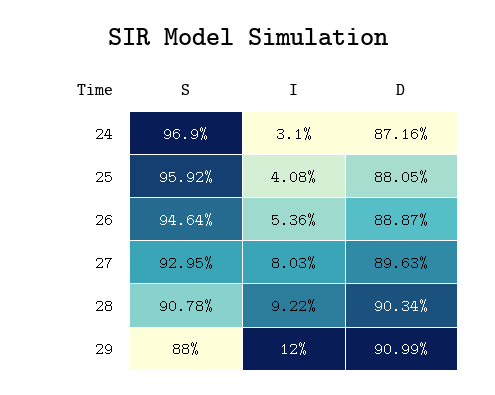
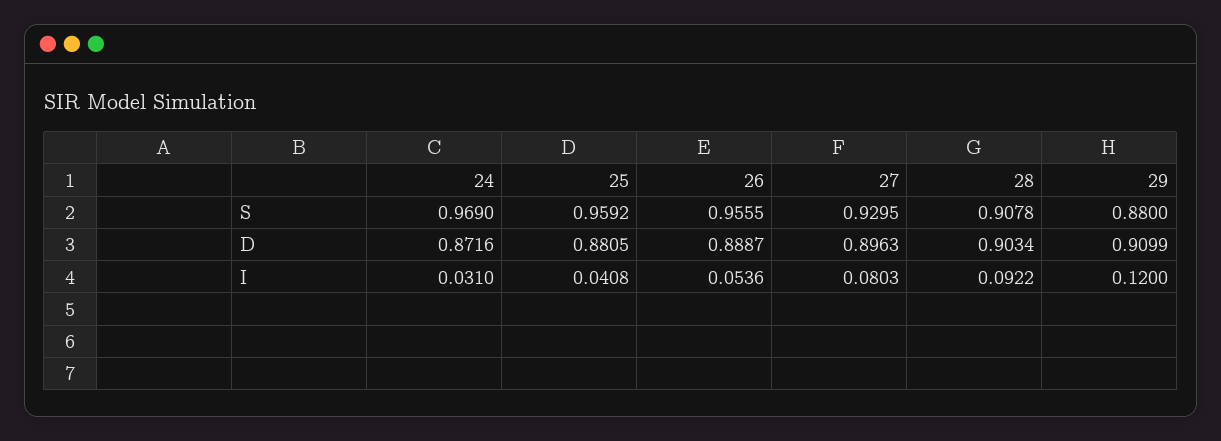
S, 26: 0.9464 -> 0.9555

